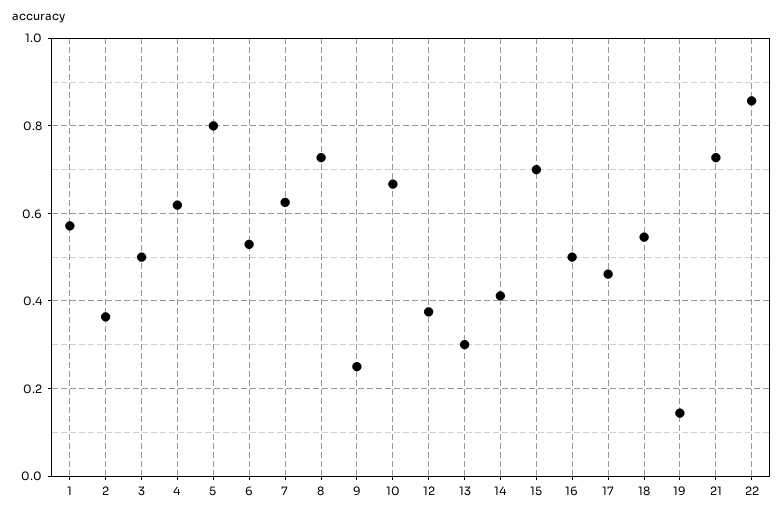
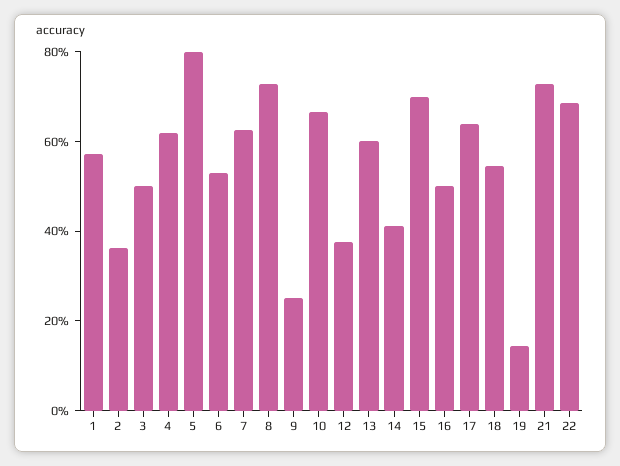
13: 0.3 -> 0.6
17: 0.46 -> 0.65
22: 0.86 -> 0.7

